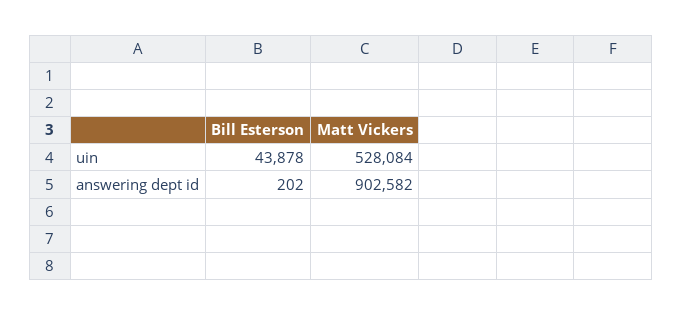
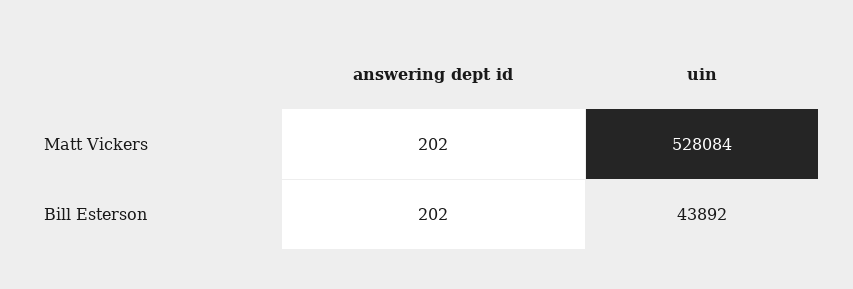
Bill Esterson, uin: 43878 -> 43892
Matt Vickers, answering dept id: 902582 -> 202

